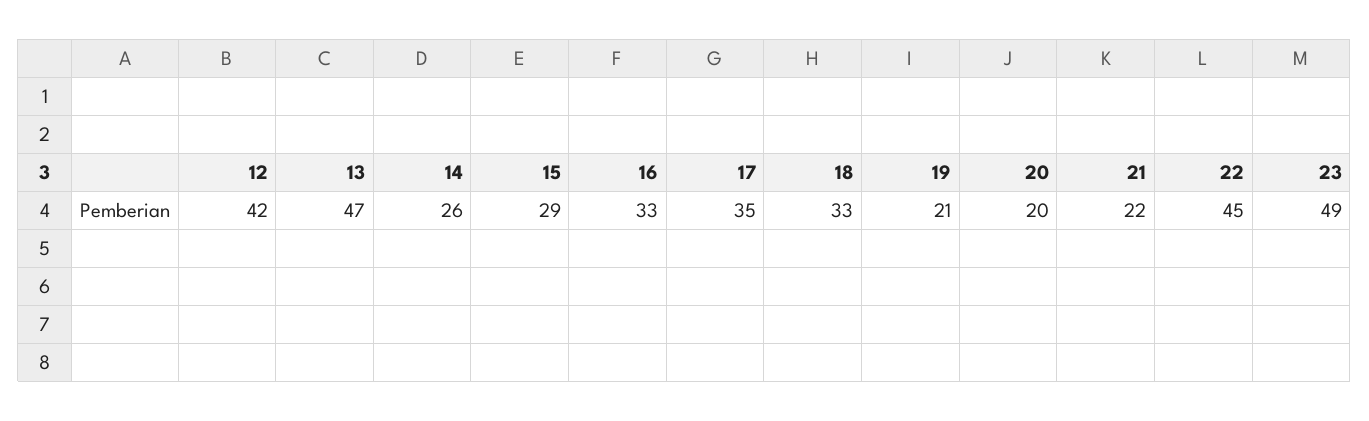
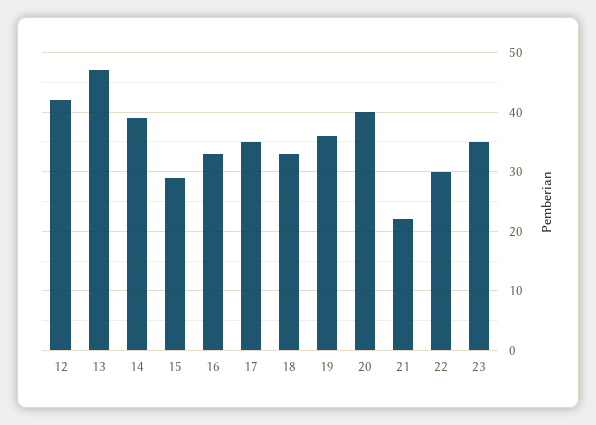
14: 26 -> 40
19: 21 -> 35
20: 20 -> 40
22: 45 -> 30
23: 49 -> 35

